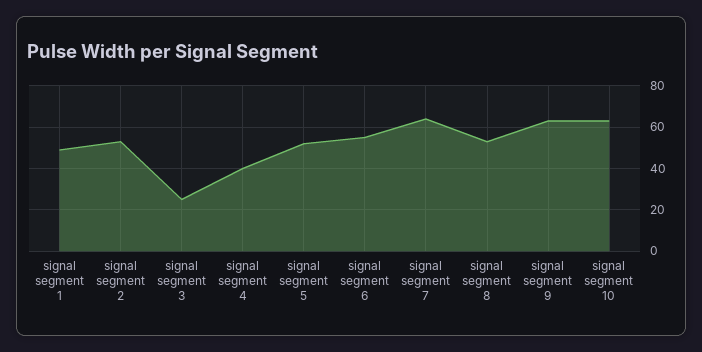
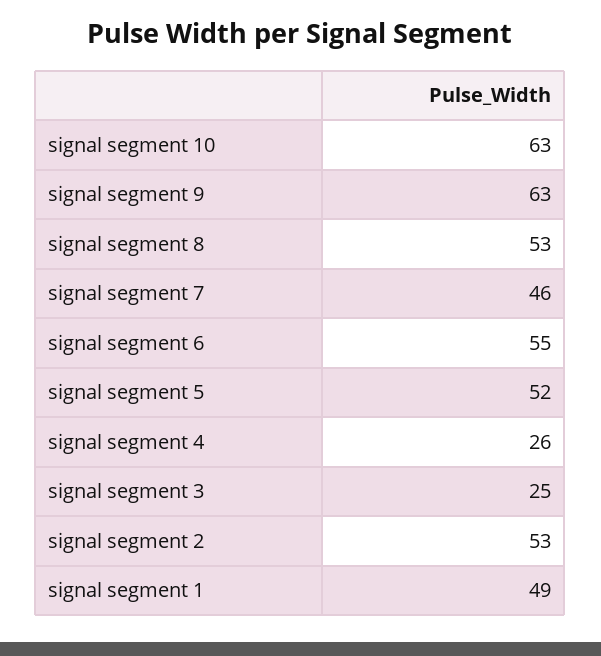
signal segment 4: 40 -> 26
signal segment 7: 65 -> 46

